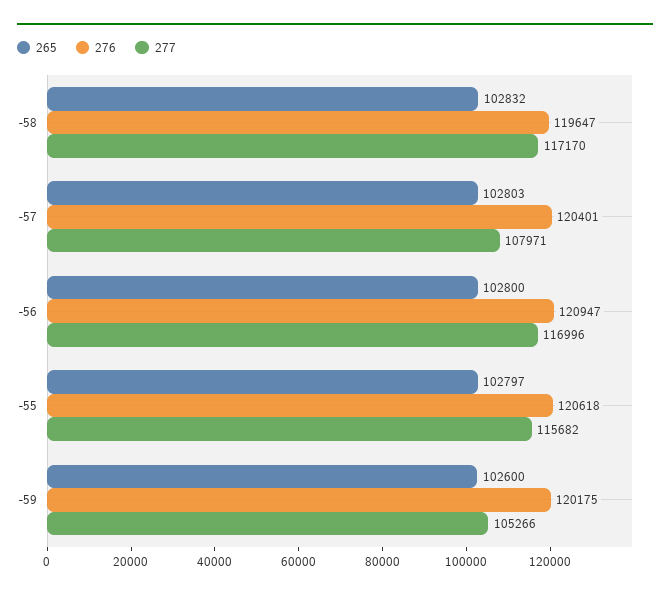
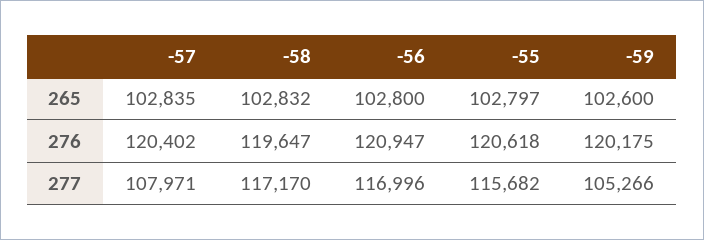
265, -57: 102803 -> 102835
276, -57: 120401 -> 120402

